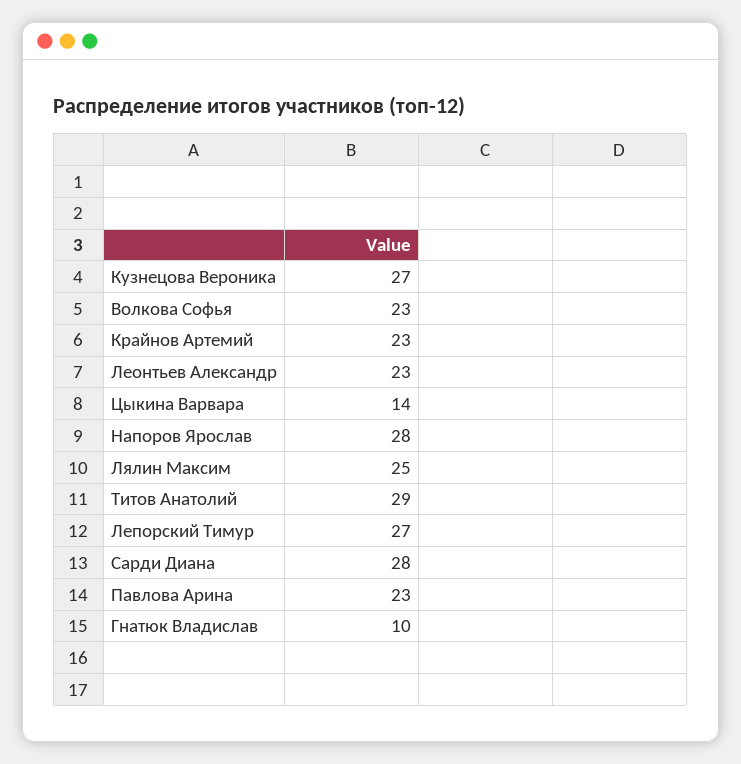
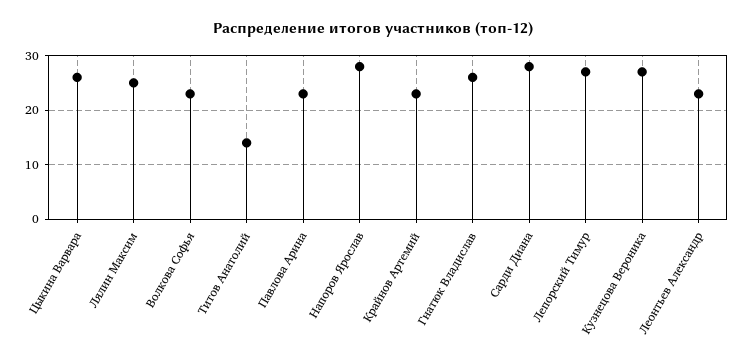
Цыкина Варвара: 14 -> 25
Титов Анатолий: 29 -> 15
Гнатюк Владислав: 10 -> 25

